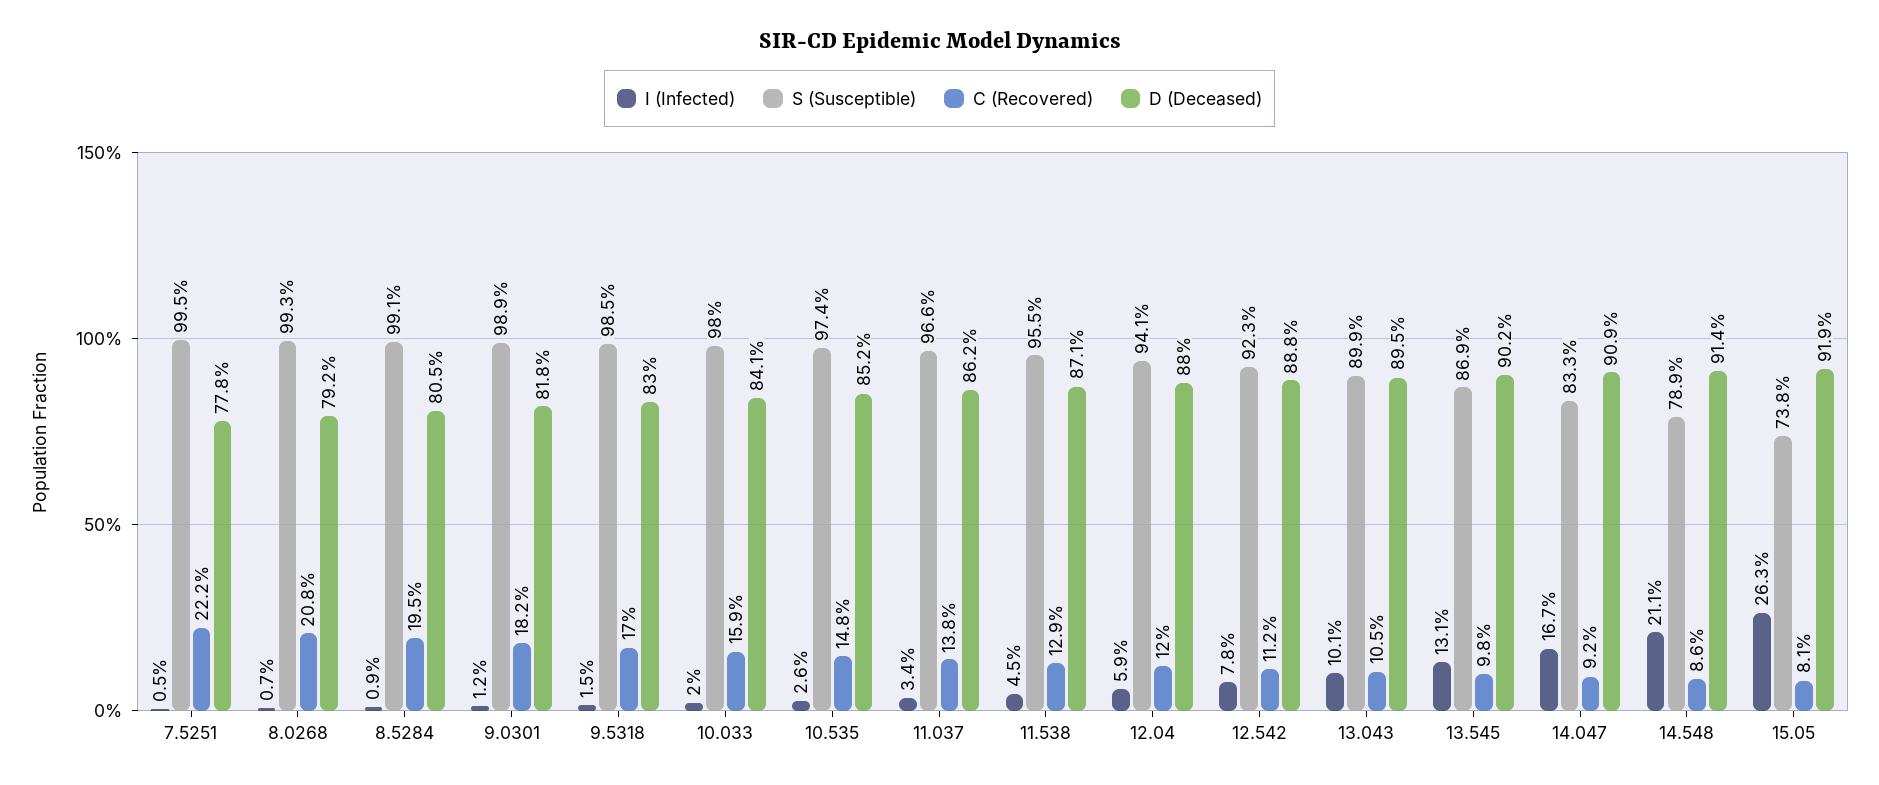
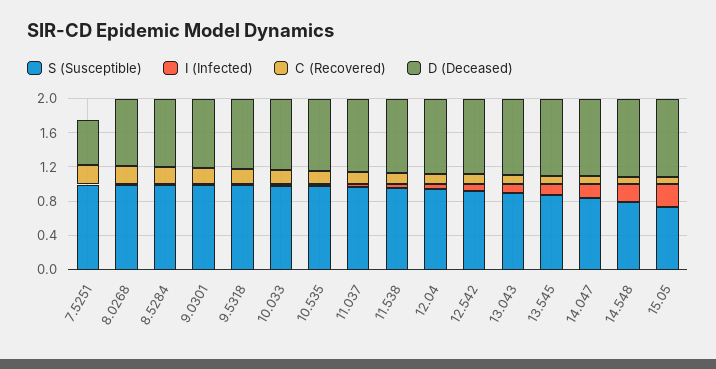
D (Deceased), 7.5251: 0.778 -> 0.5

